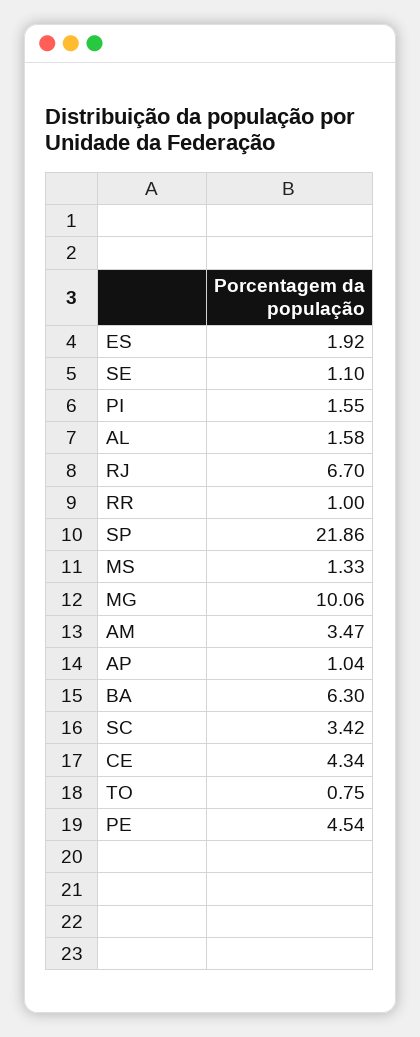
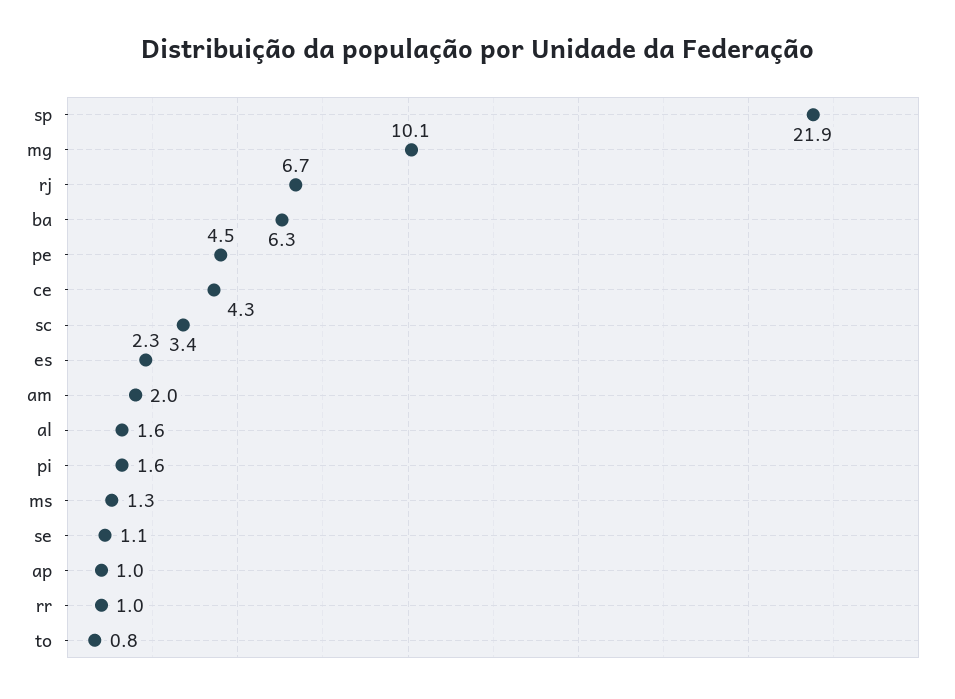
ES: 1.92 -> 2.3
AM: 3.47 -> 2

